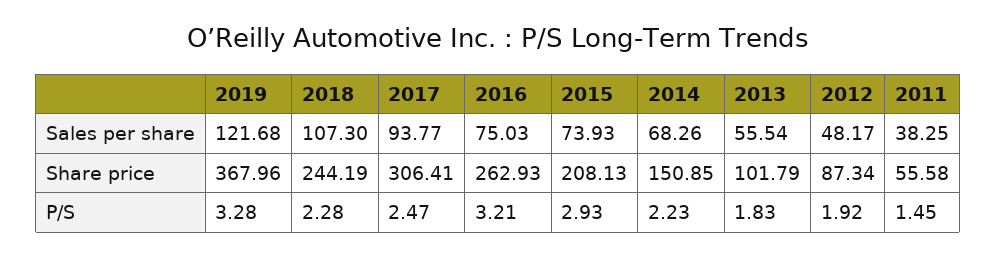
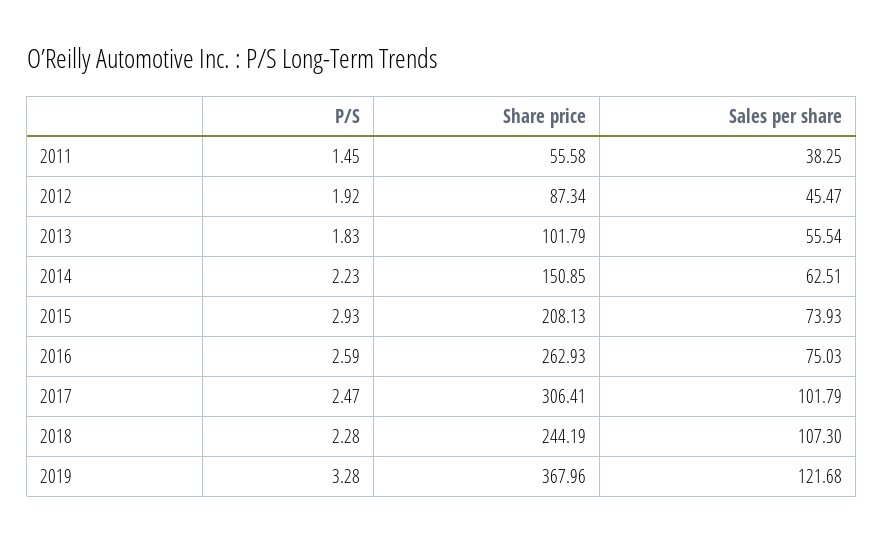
2017, Sales per share: 93.77 -> 101.79
2014, Sales per share: 68.26 -> 62.51
2012, Sales per share: 48.17 -> 45.47
2016, P/S: 3.21 -> 2.59

